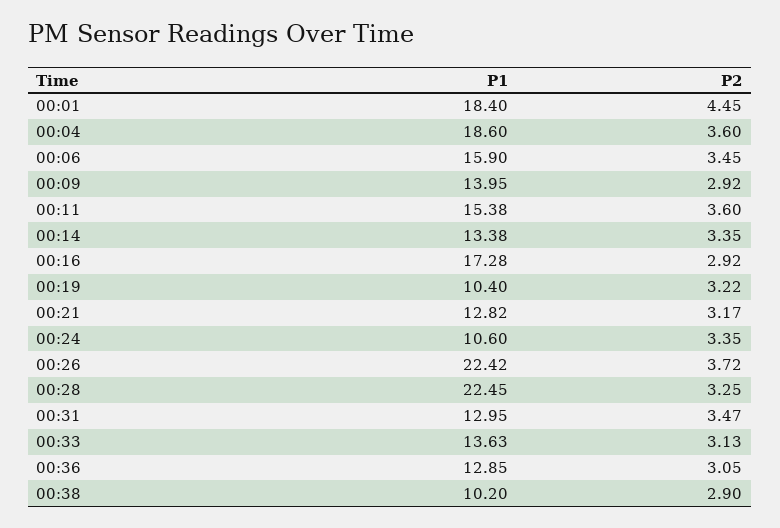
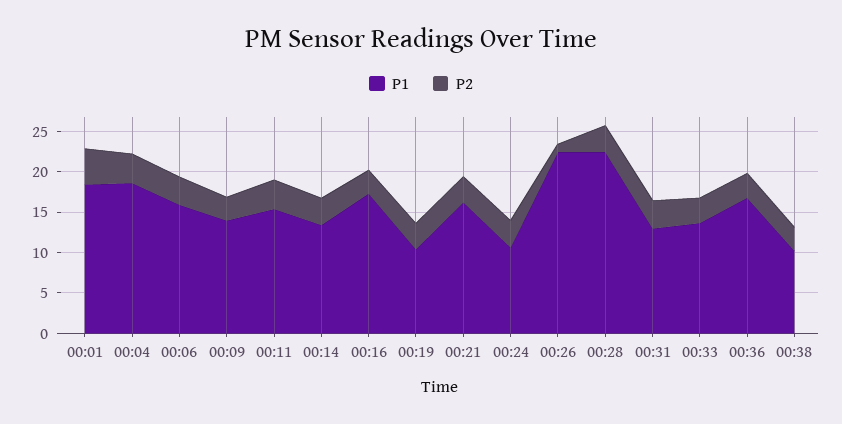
P1, 00:21: 12.82 -> 16
P2, 00:26: 3.72 -> 1
P1, 00:36: 12.85 -> 17

